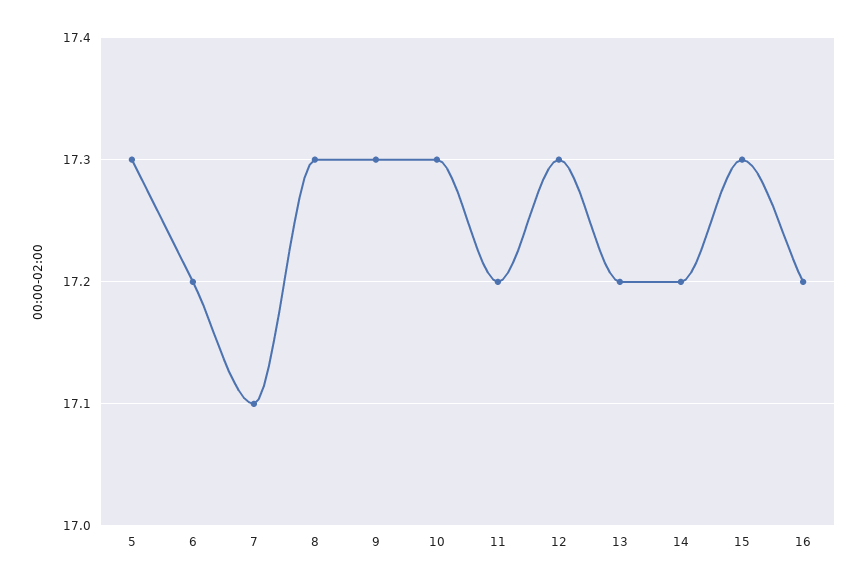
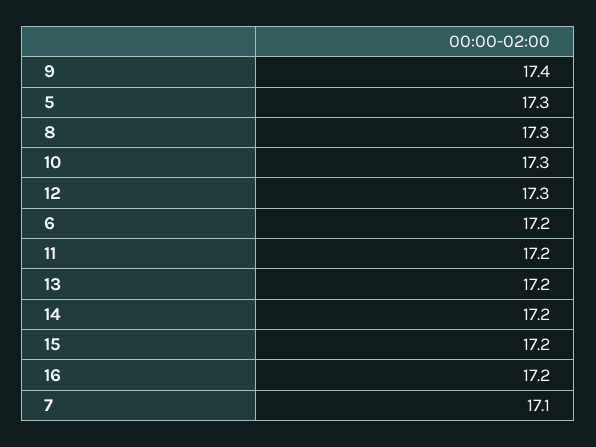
9: 17.3 -> 17.4
15: 17.3 -> 17.2

